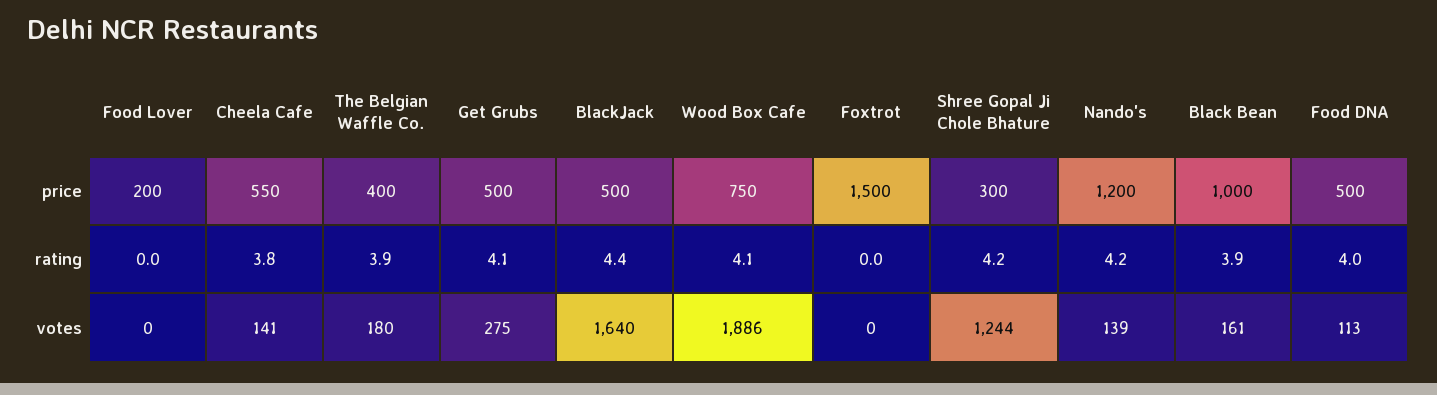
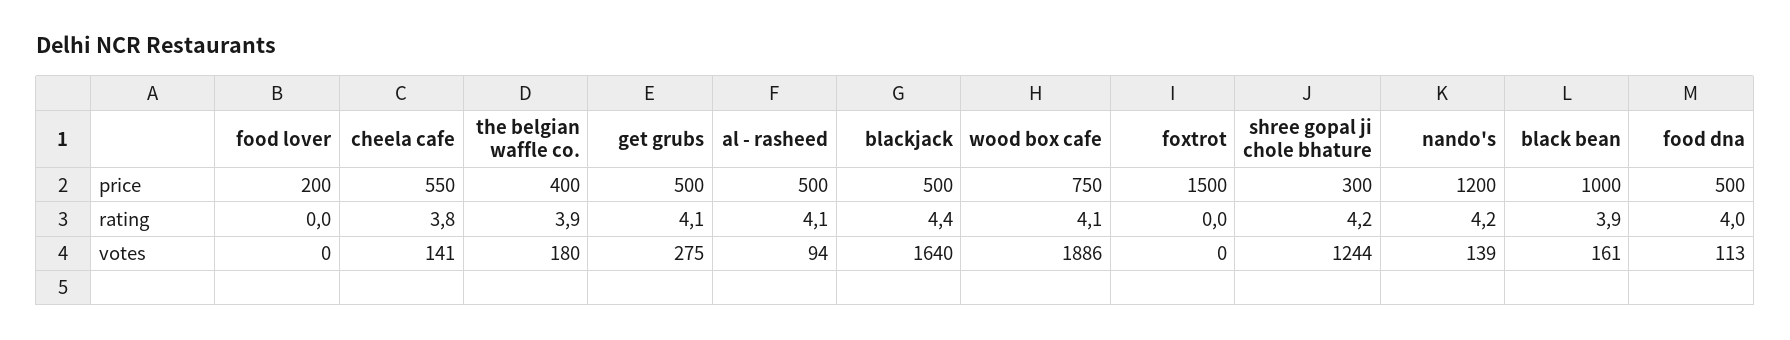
al - rasheed, price: none -> 500
al - rasheed, rating: none -> 4.1
al - rasheed, votes: none -> 94

